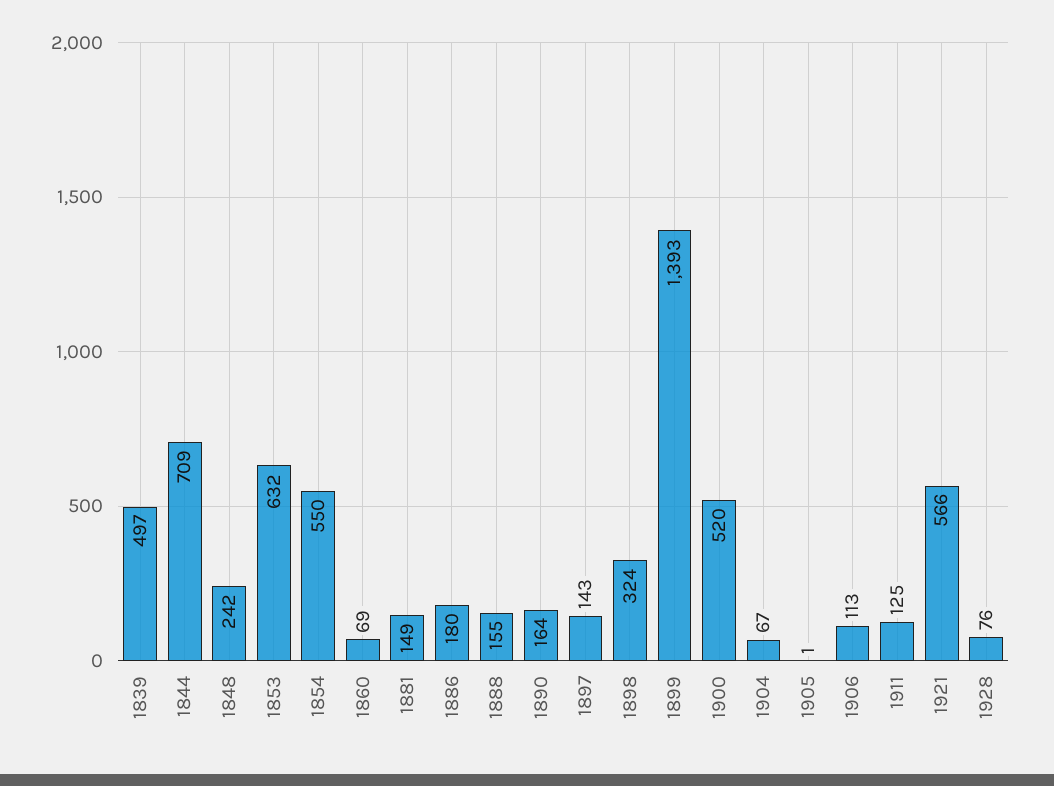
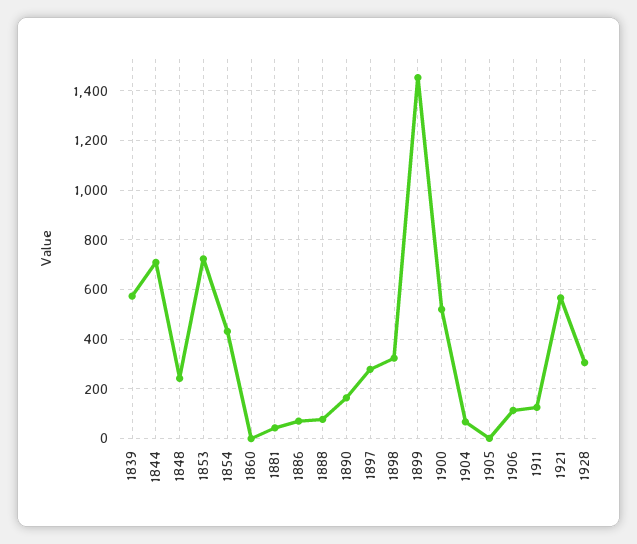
1839: 497 -> 575
1853: 632 -> 725
1854: 550 -> 425
1860: 69 -> 0
1881: 149 -> 50
1886: 180 -> 75
1888: 155 -> 75
1897: 143 -> 275
1899: 1393 -> 1450
1928: 76 -> 300

